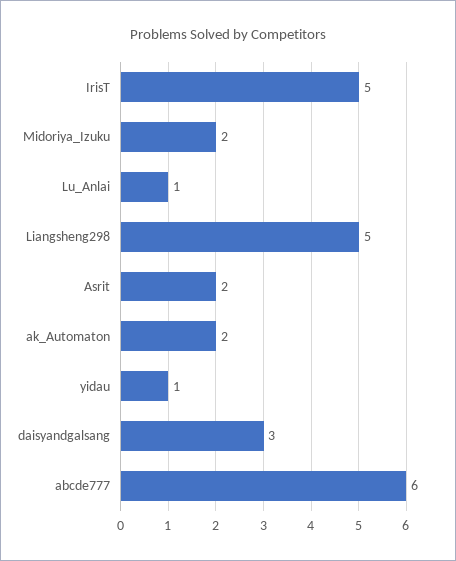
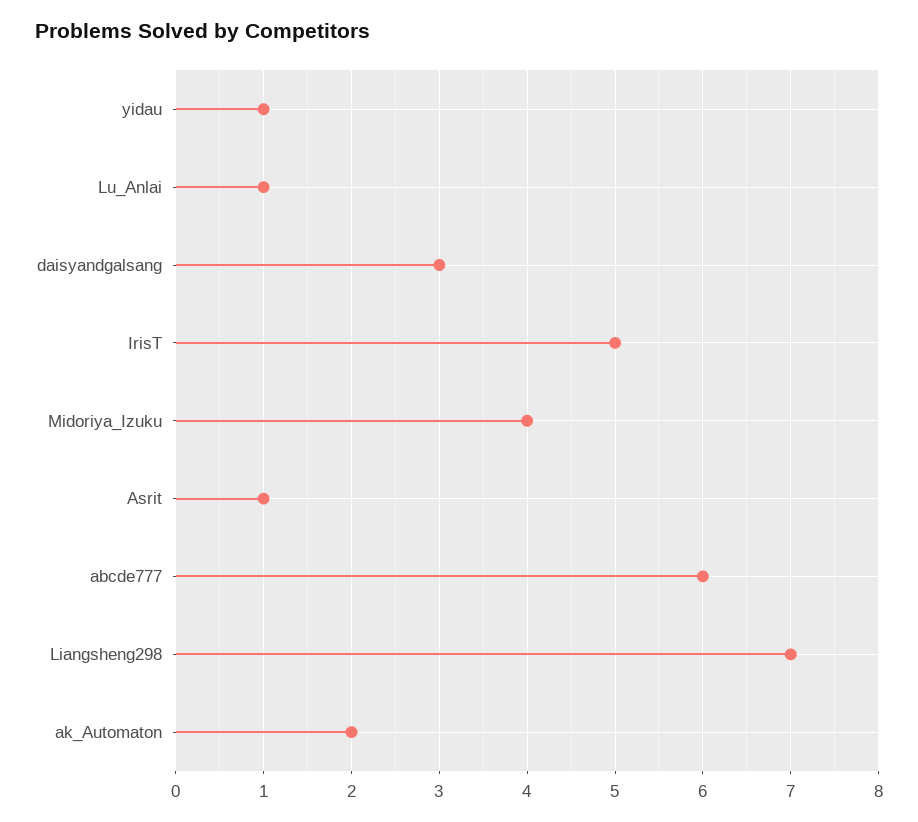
Midoriya_Izuku: 2 -> 4
Liangsheng298: 5 -> 7
Asrit: 2 -> 1

